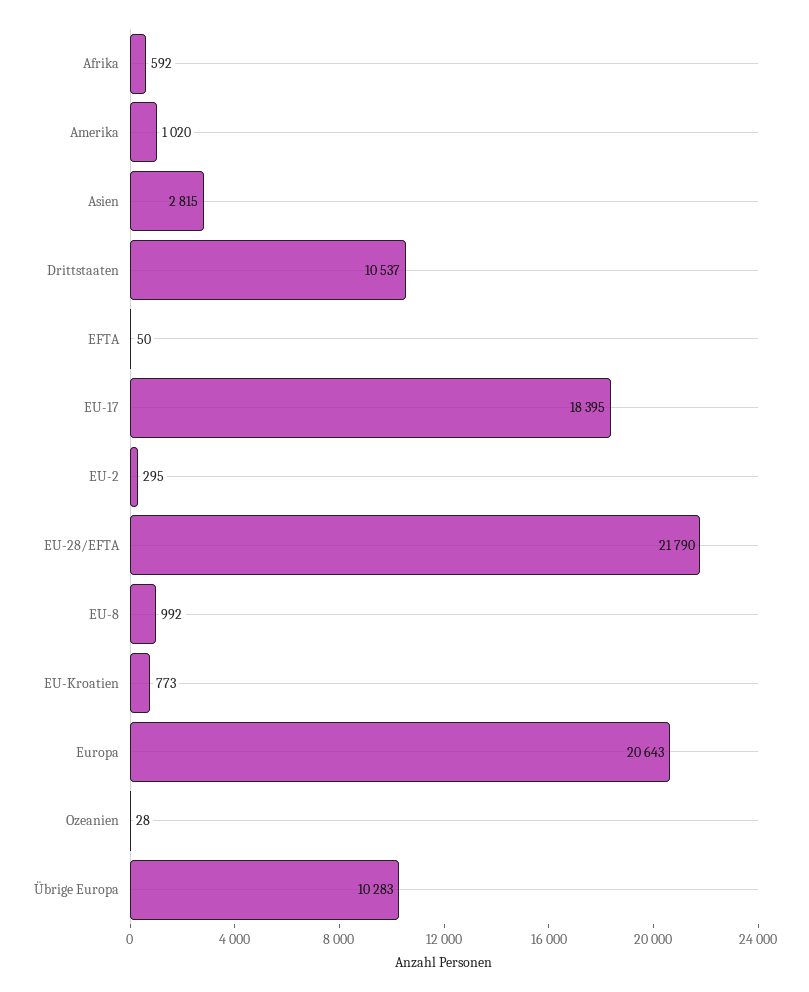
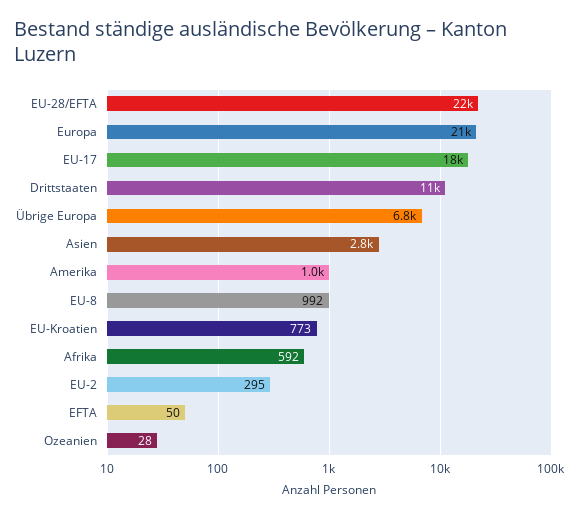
Übrige Europa: 10283 -> 6800

